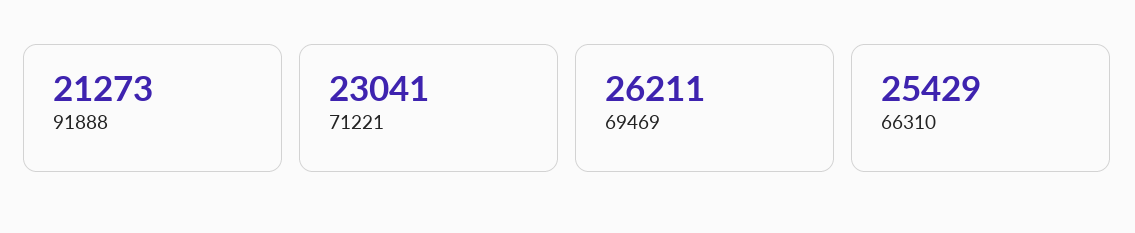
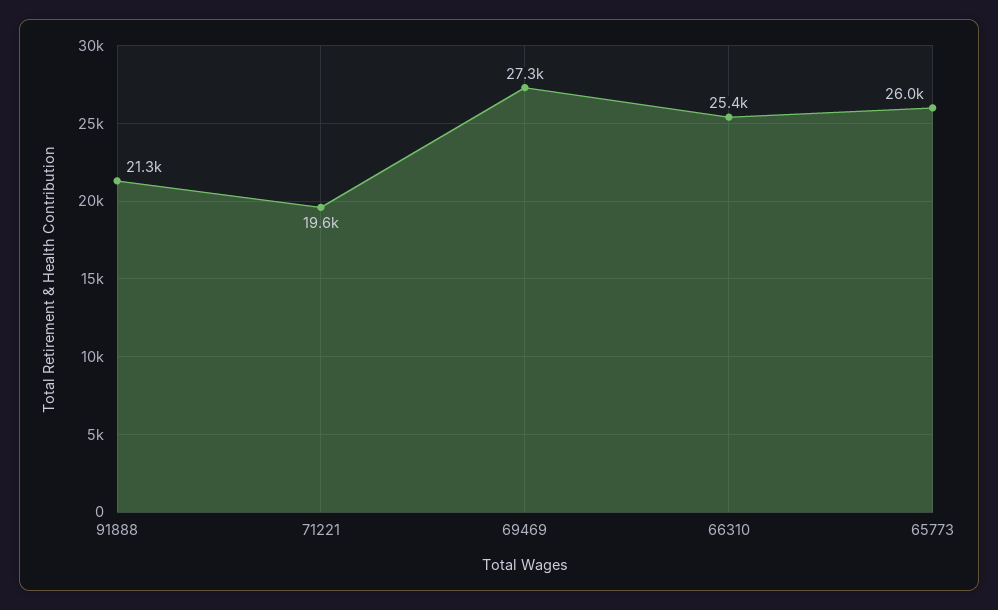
71221: 23041 -> 19600
69469: 26211 -> 27300
65773: none -> 26000

